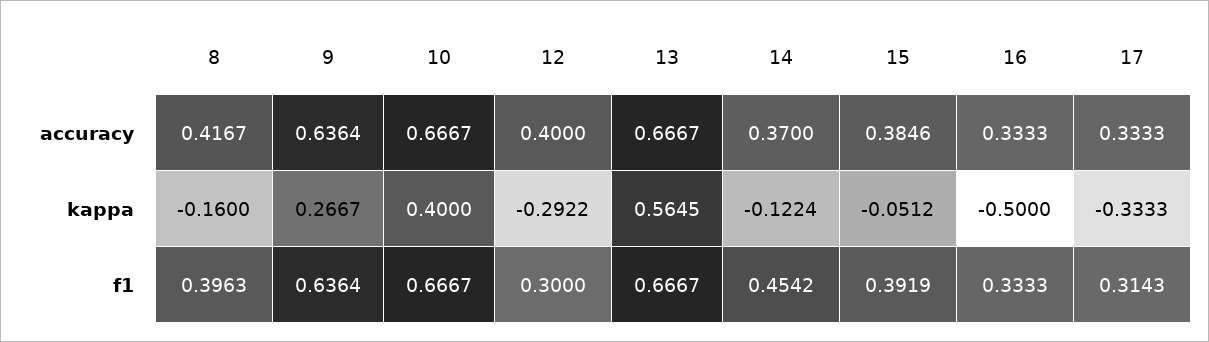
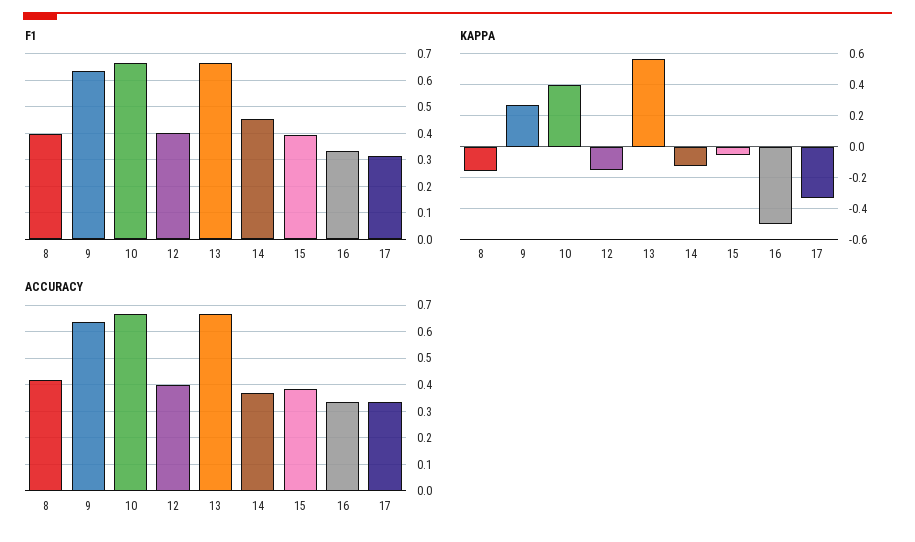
kappa, 12: -0.2922 -> -0.15
f1, 12: 0.3 -> 0.4

